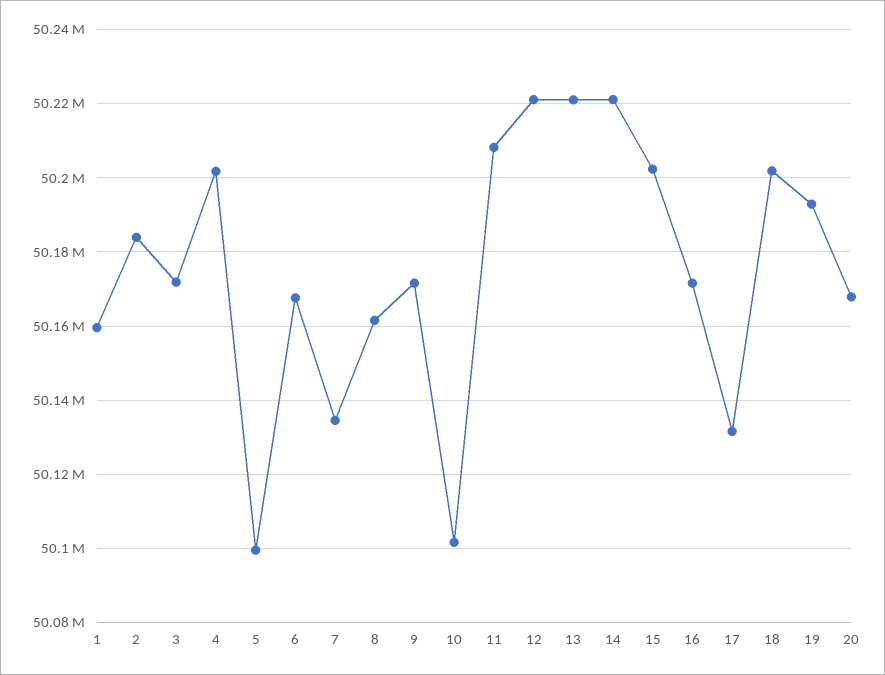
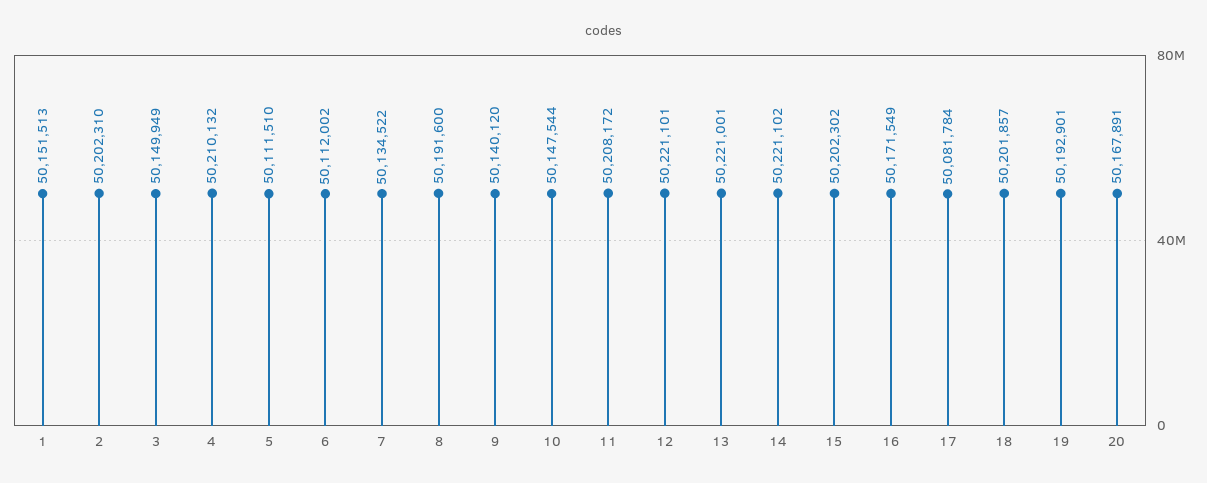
1: 50160000 -> 50151513
2: 50184000 -> 50202310
3: 50172000 -> 50149949
4: 50202000 -> 50210132
5: 50100000 -> 50111510
6: 50168000 -> 50112002
8: 50162000 -> 50191600
9: 50172000 -> 50140120
10: 50102000 -> 50147544
17: 50132000 -> 50081784

